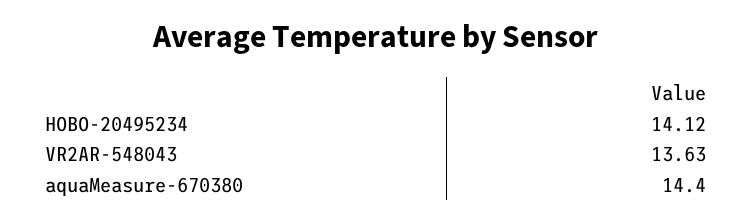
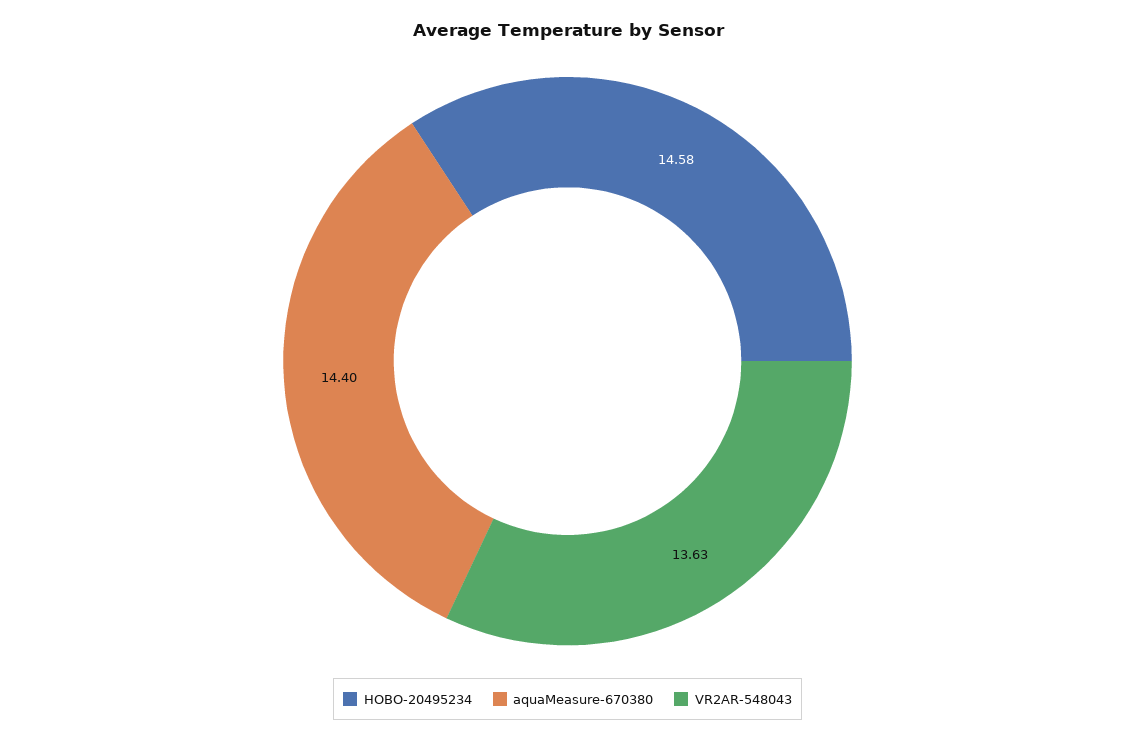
HOBO-20495234: 14.12 -> 14.58

